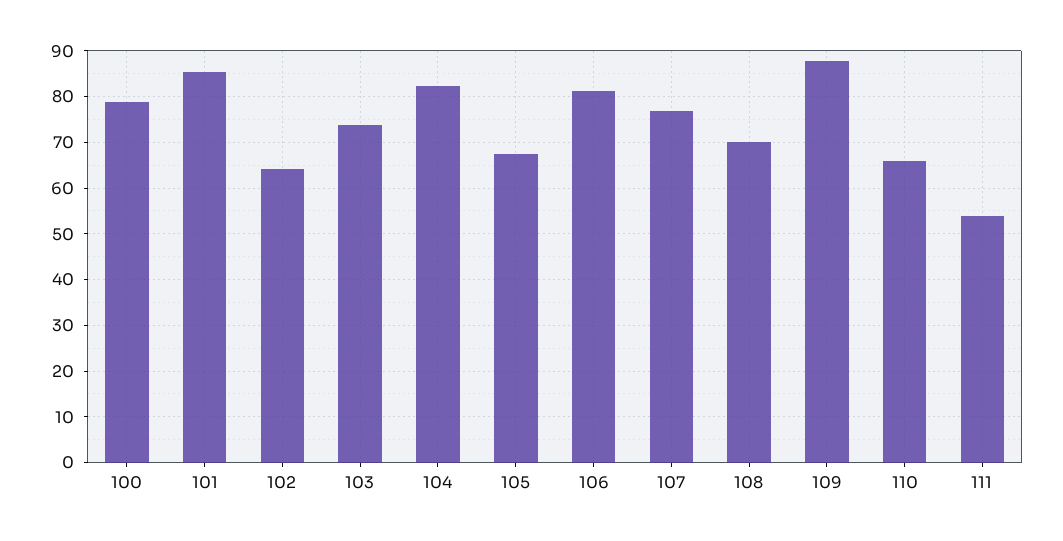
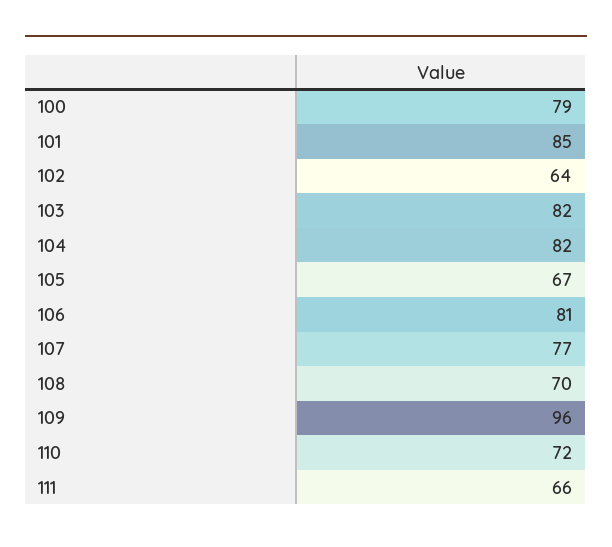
103: 74 -> 82
109: 88 -> 96
110: 66 -> 72
111: 54 -> 66

